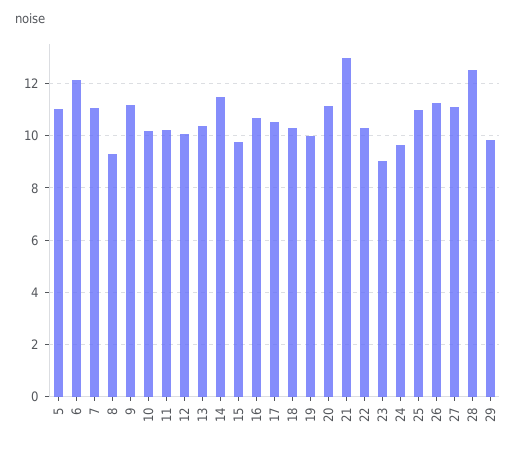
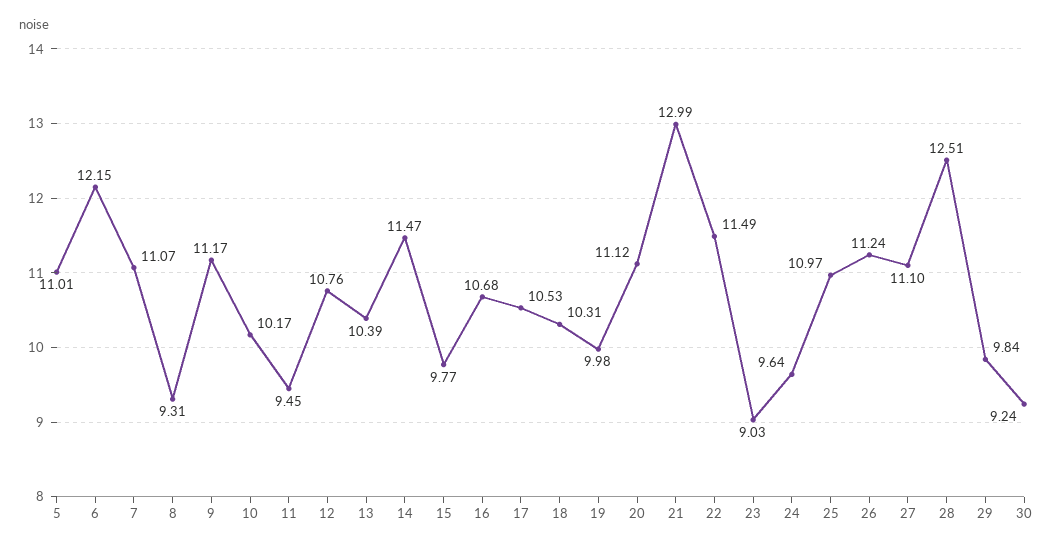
11: 10.25 -> 9.45
12: 10 -> 10.76
22: 10.25 -> 11.49
30: none -> 9.24

